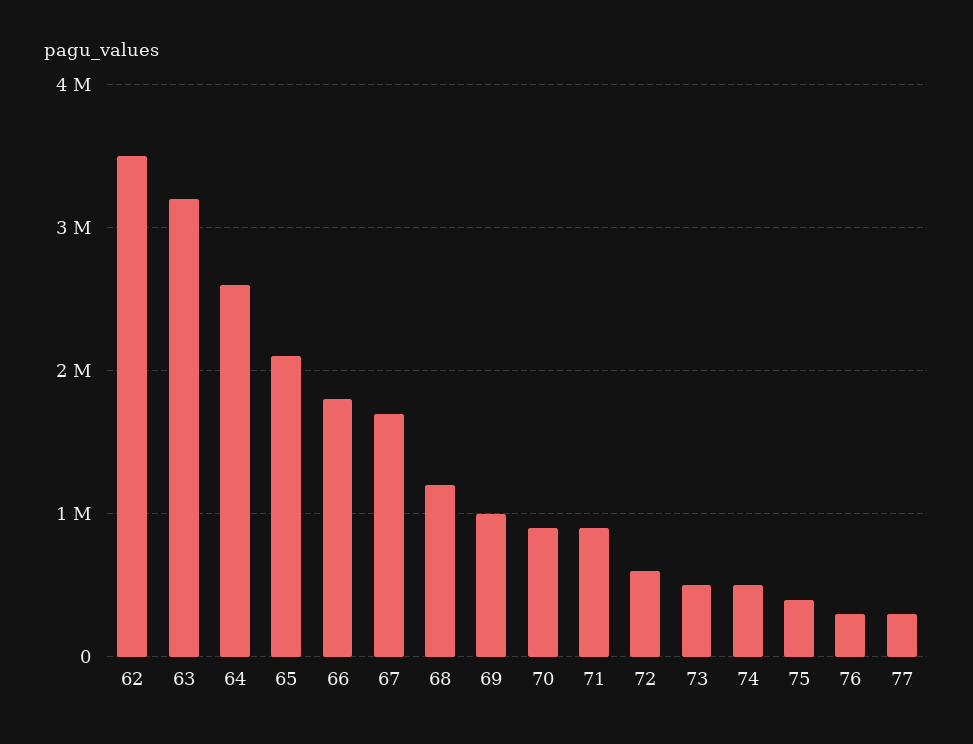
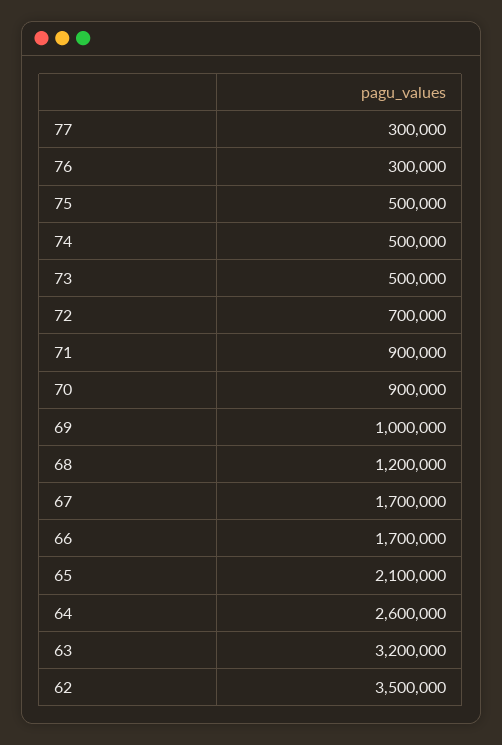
66: 1800000 -> 1700000
72: 600000 -> 700000
75: 400000 -> 500000

